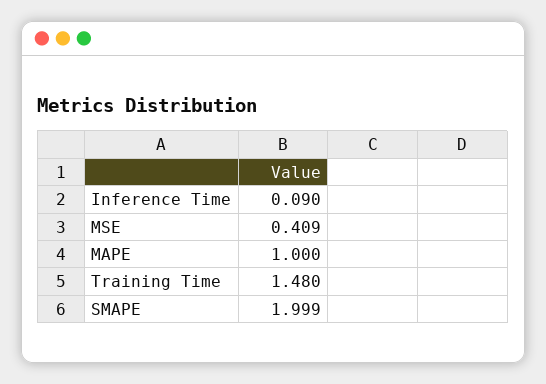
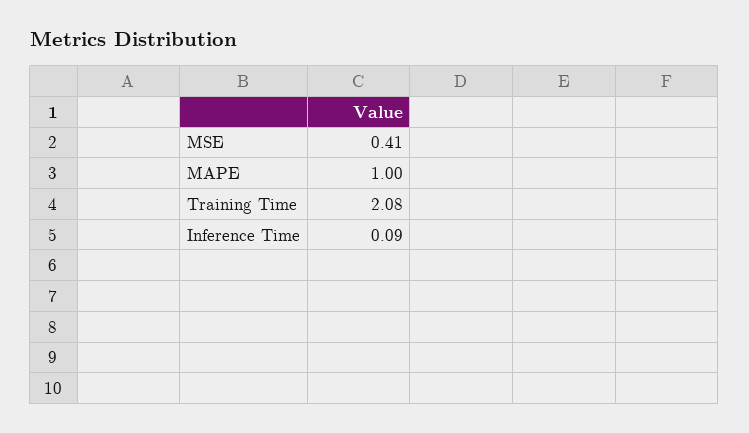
Training Time: 1.48 -> 2.08
SMAPE: 1.999 -> none

